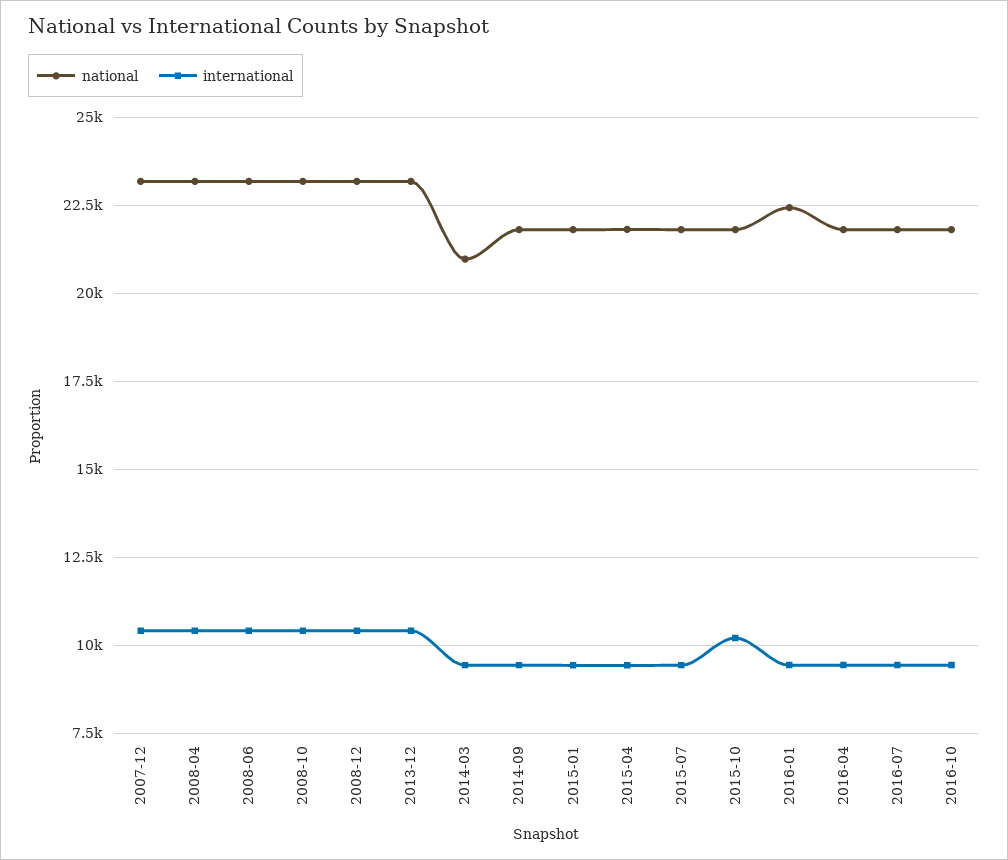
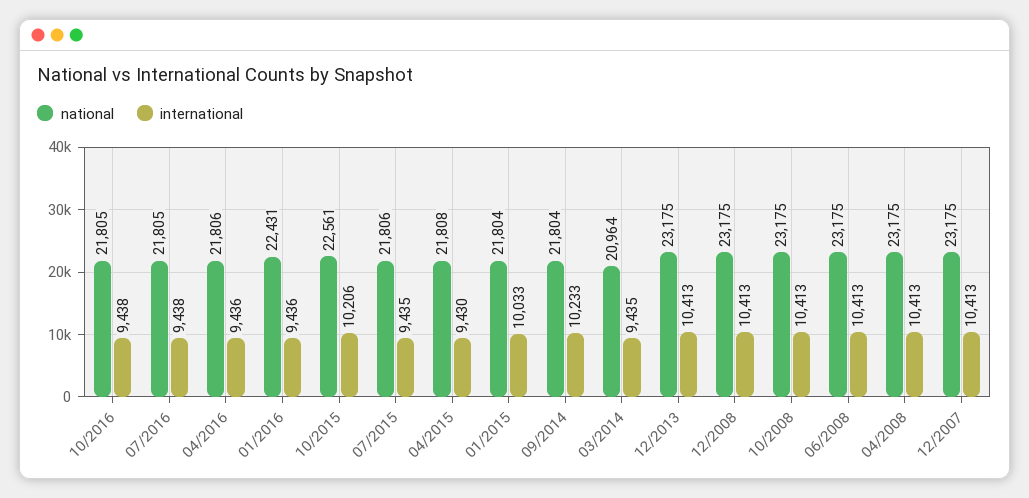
international, 2014-09: 9500 -> 10233
international, 2015-01: 9500 -> 10033
national, 2015-10: 21750 -> 22561

